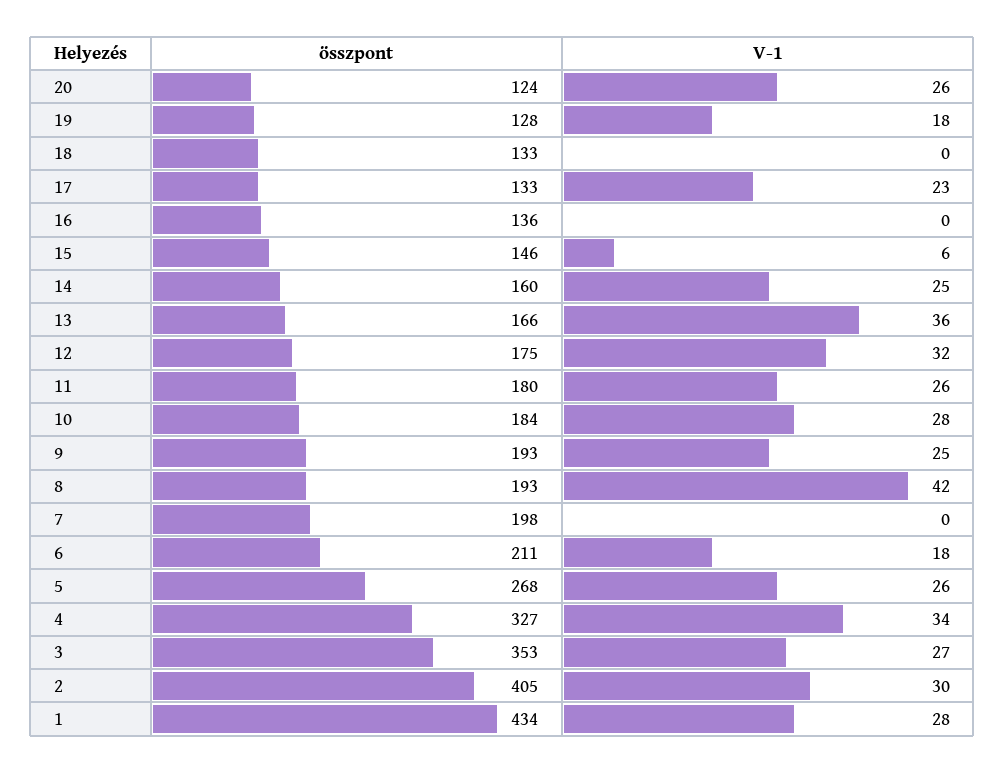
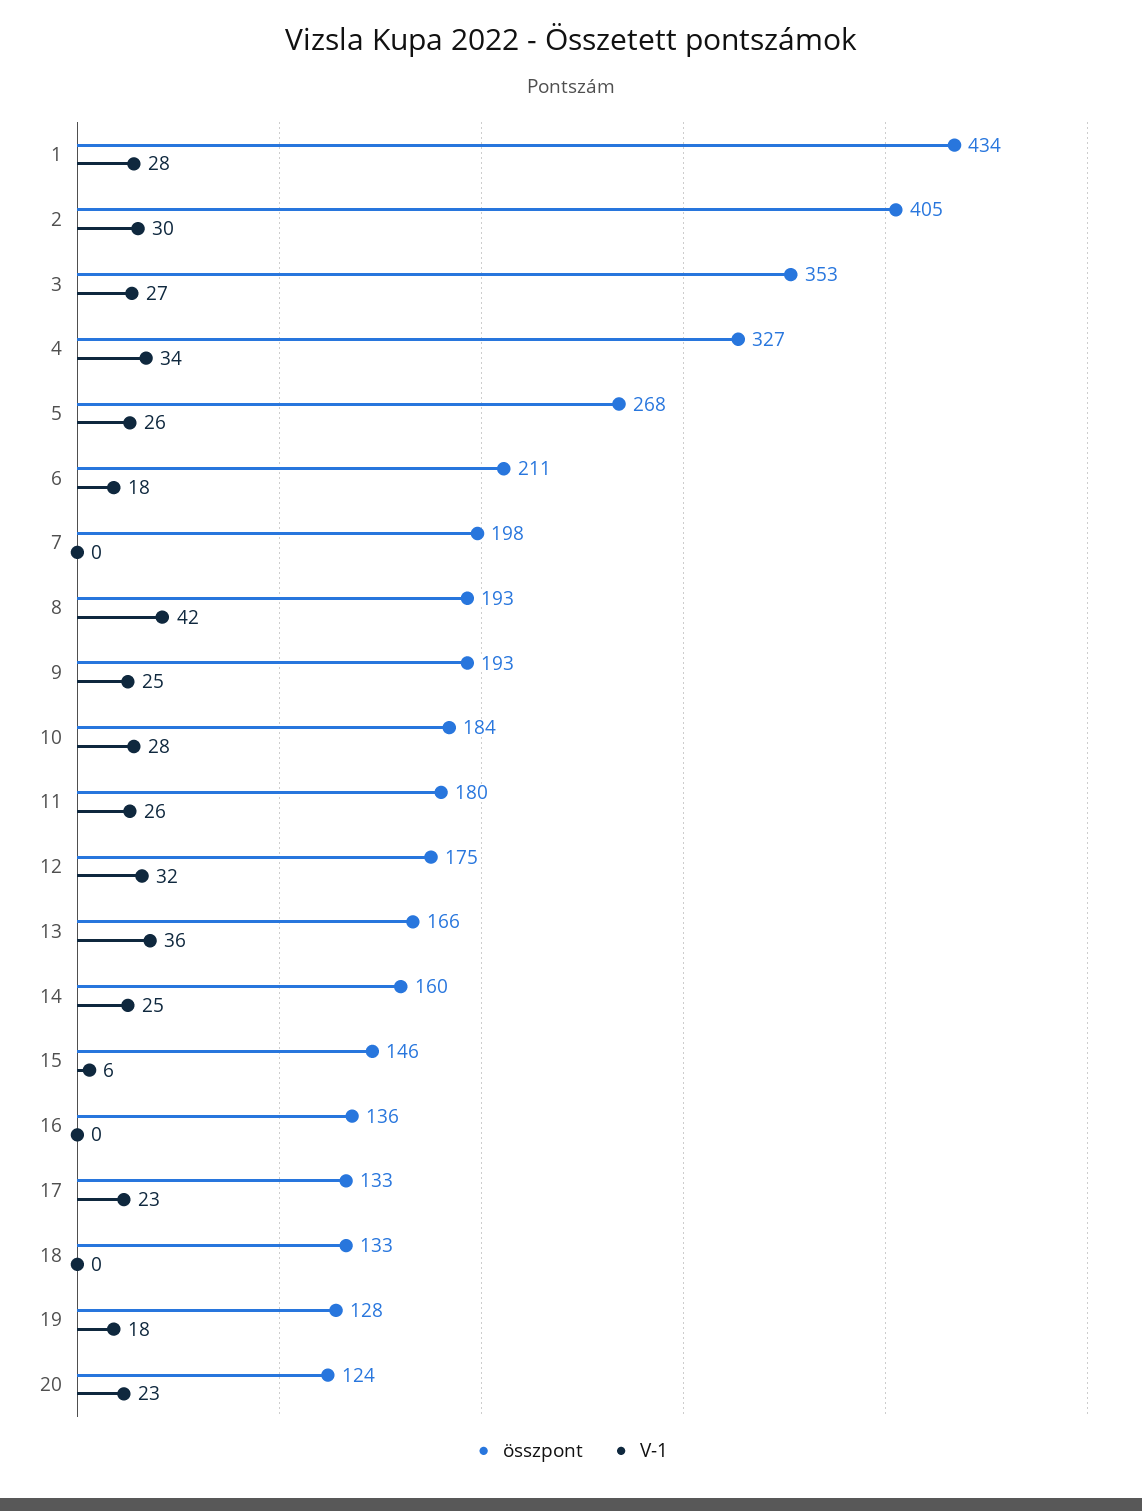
V-1, 20: 26 -> 23

